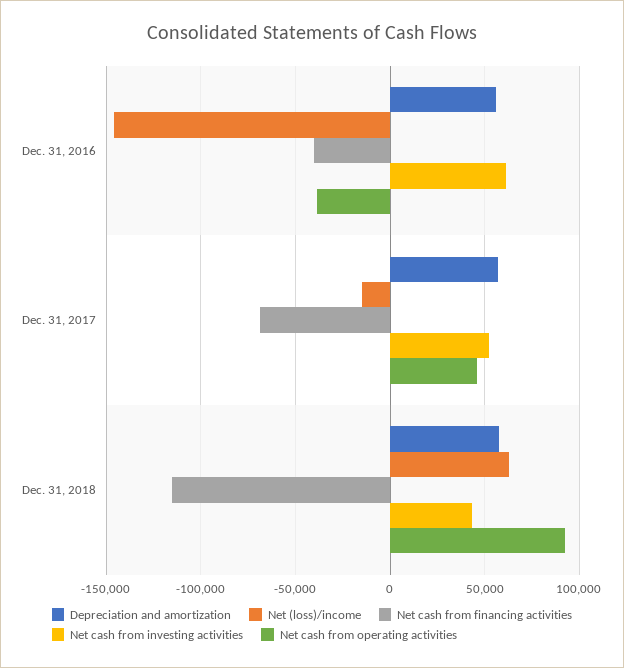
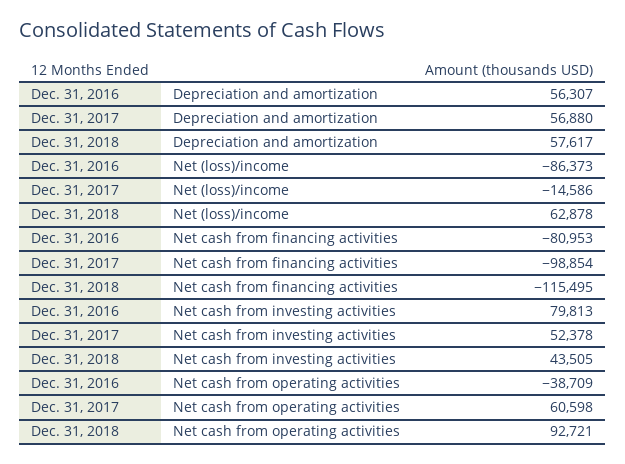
Net (loss)/income, Dec. 31, 2016: -145000 -> -86373
Net cash from financing activities, Dec. 31, 2016: -40000 -> -80953
Net cash from investing activities, Dec. 31, 2016: 60000 -> 79813
Net cash from financing activities, Dec. 31, 2017: -70000 -> -98854
Net cash from operating activities, Dec. 31, 2017: 45000 -> 60598

